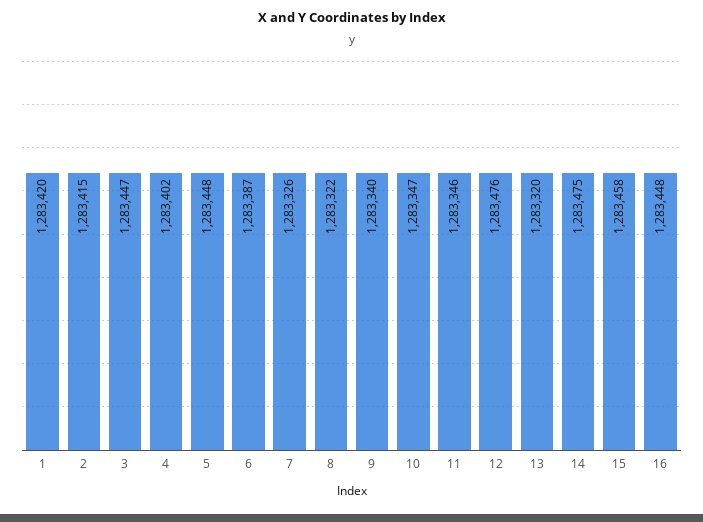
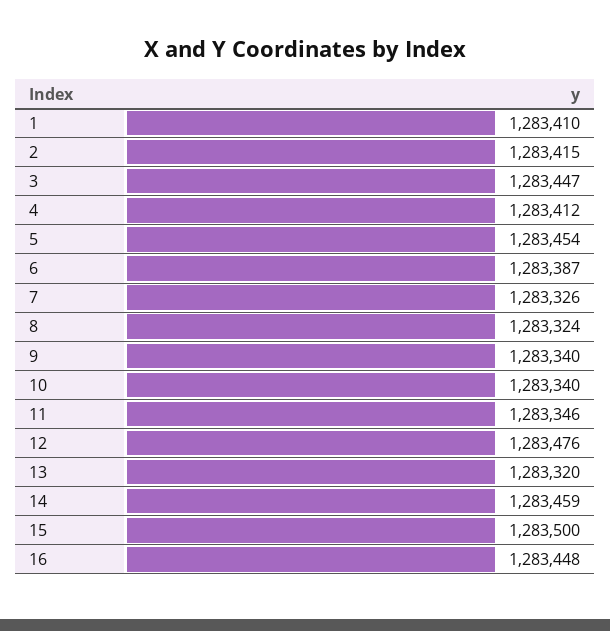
1: 1283420 -> 1283410
4: 1283402 -> 1283412
5: 1283448 -> 1283454
8: 1283322 -> 1283324
10: 1283347 -> 1283340
14: 1283475 -> 1283459
15: 1283458 -> 1283500

